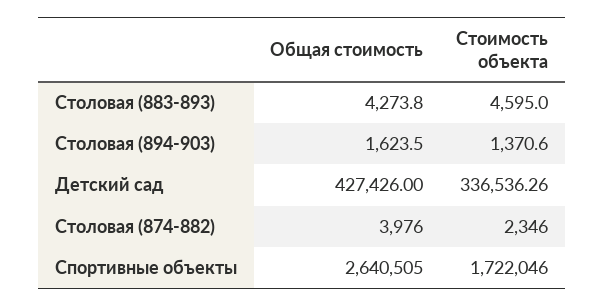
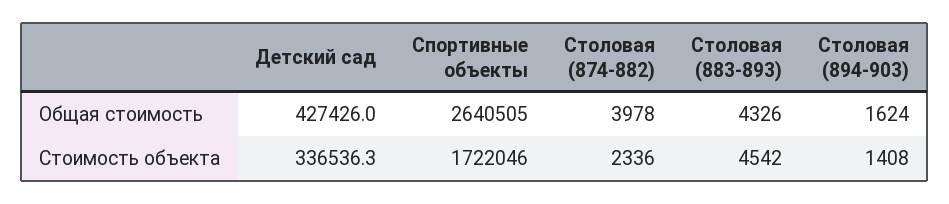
Общая стоимость, Столовая (883-893): 4273.8 -> 4326
Стоимость объекта, Столовая (883-893): 4595 -> 4542
Стоимость объекта, Столовая (894-903): 1370.6 -> 1408
Общая стоимость, Столовая (874-882): 3976 -> 3978
Стоимость объекта, Столовая (874-882): 2346 -> 2336

